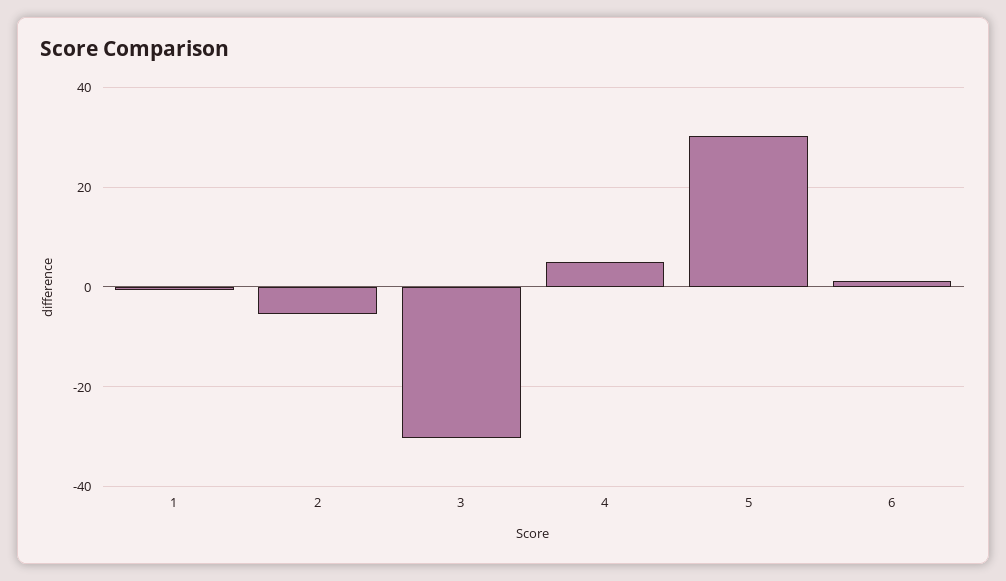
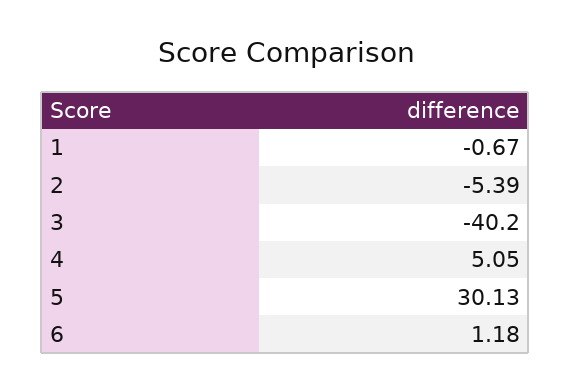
3: -30 -> -40.2

